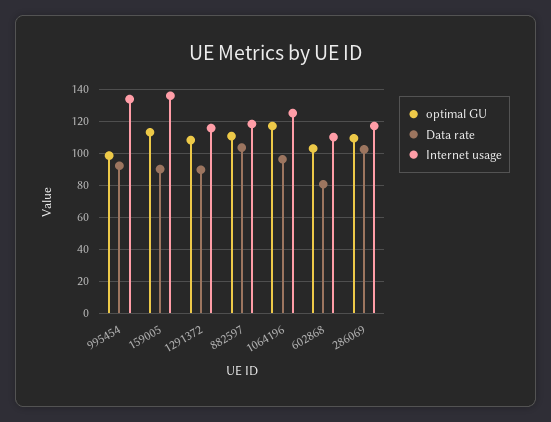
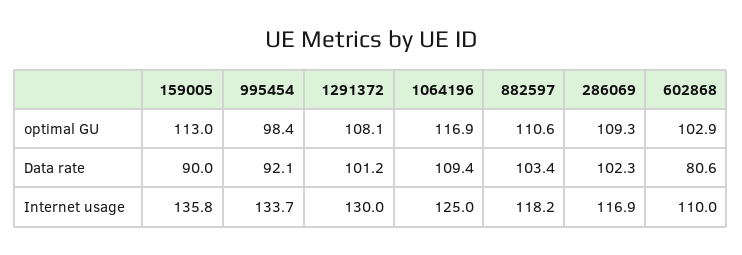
Data rate, 1291372: 90 -> 101.2
Internet usage, 1291372: 115 -> 130
Data rate, 1064196: 95 -> 109.4

